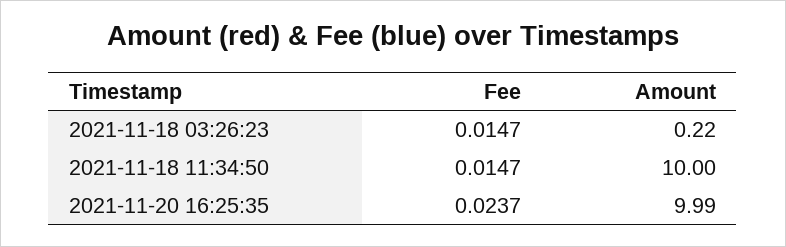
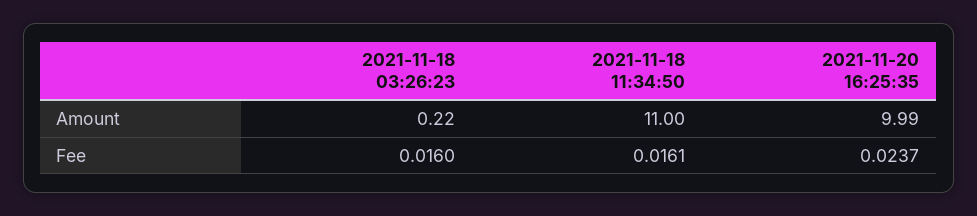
Fee, 2021-11-18 03:26:23: 0.0147 -> 0.016
Fee, 2021-11-18 11:34:50: 0.0147 -> 0.0161
Amount, 2021-11-18 11:34:50: 10 -> 11

